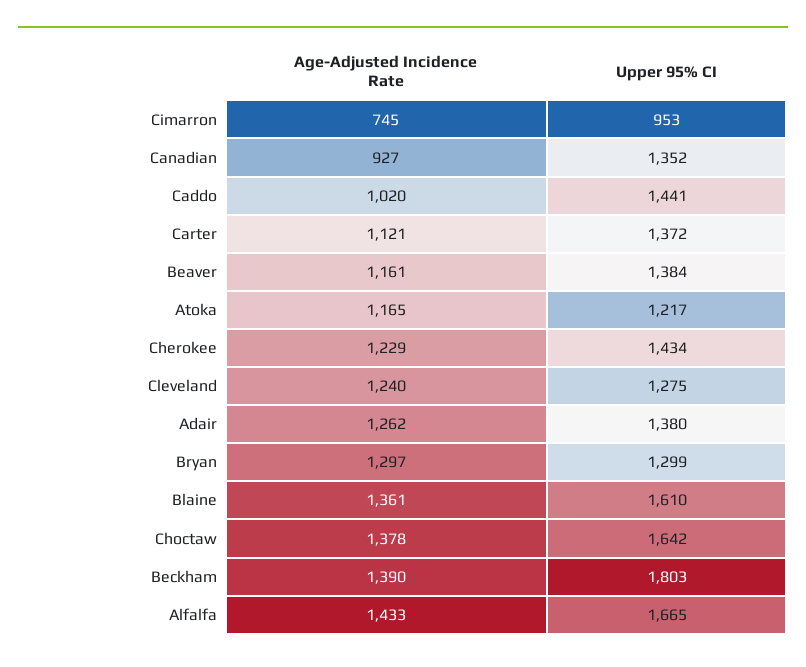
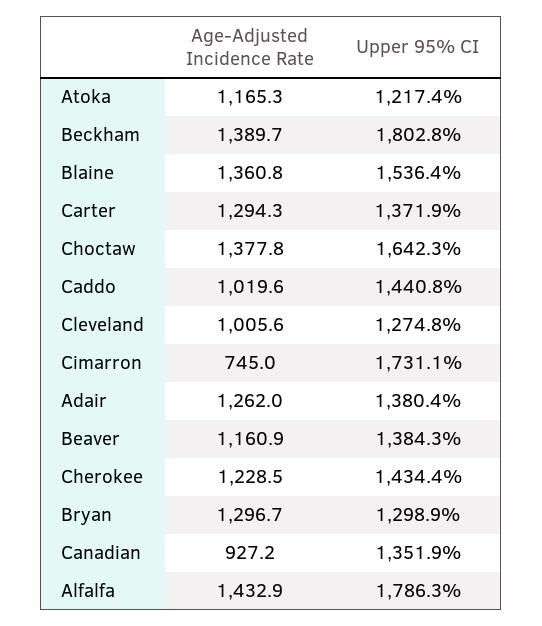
Upper 95% CI, Cimarron: 953 -> 1731.1
Age-Adjusted Incidence Rate, Carter: 1121 -> 1294.3
Age-Adjusted Incidence Rate, Cleveland: 1240 -> 1005.6
Upper 95% CI, Blaine: 1610 -> 1536.4
Upper 95% CI, Alfalfa: 1665 -> 1786.3

